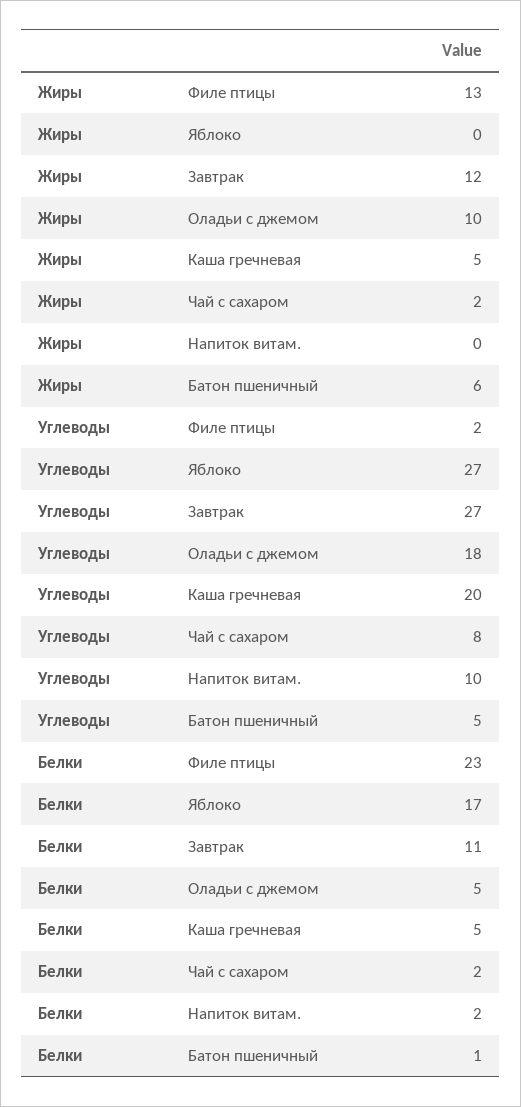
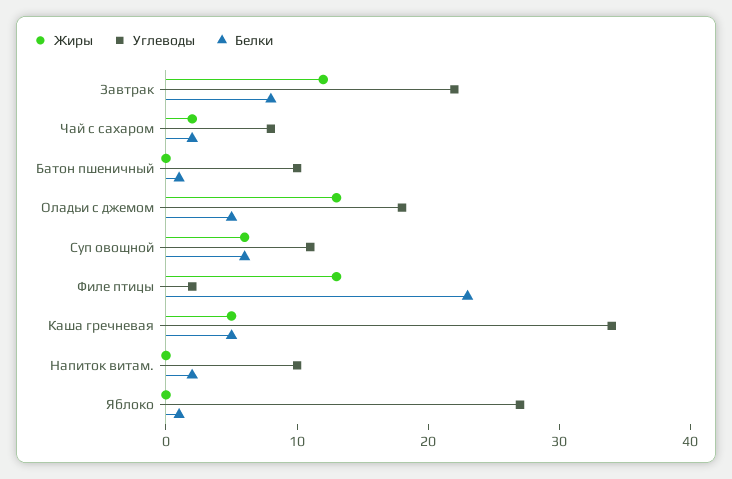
Жиры, Оладьи с джемом: 10 -> 13
Жиры, Батон пшеничный: 6 -> 0
Углеводы, Завтрак: 27 -> 22
Углеводы, Каша гречневая: 20 -> 34
Углеводы, Батон пшеничный: 5 -> 10
Белки, Яблоко: 17 -> 1
Белки, Завтрак: 11 -> 8
Жиры, Суп овощной: none -> 6
Углеводы, Суп овощной: none -> 11
Белки, Суп овощной: none -> 6

